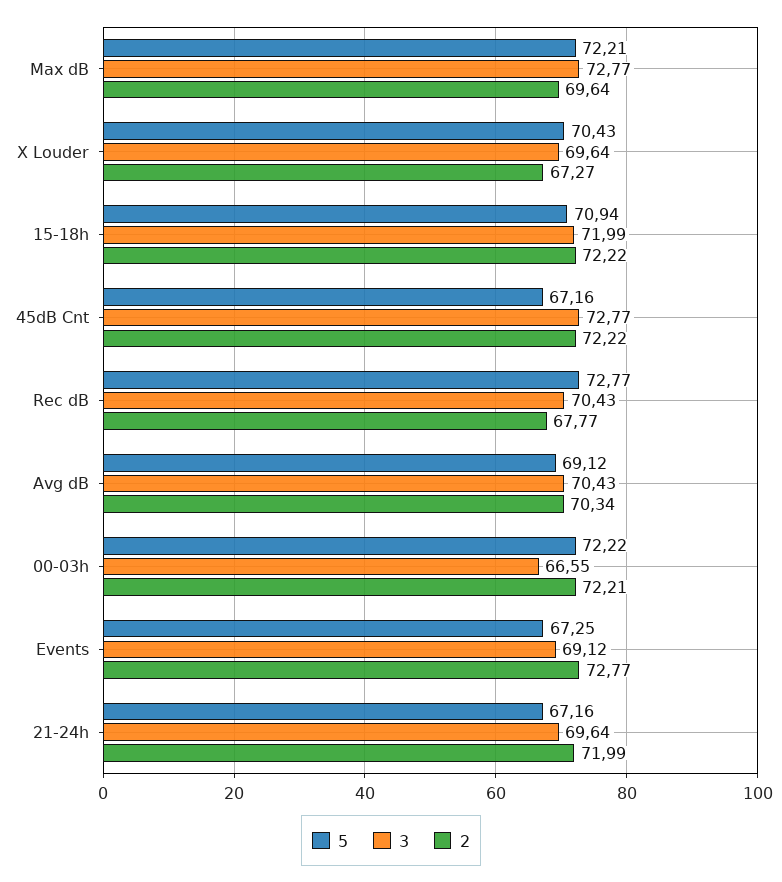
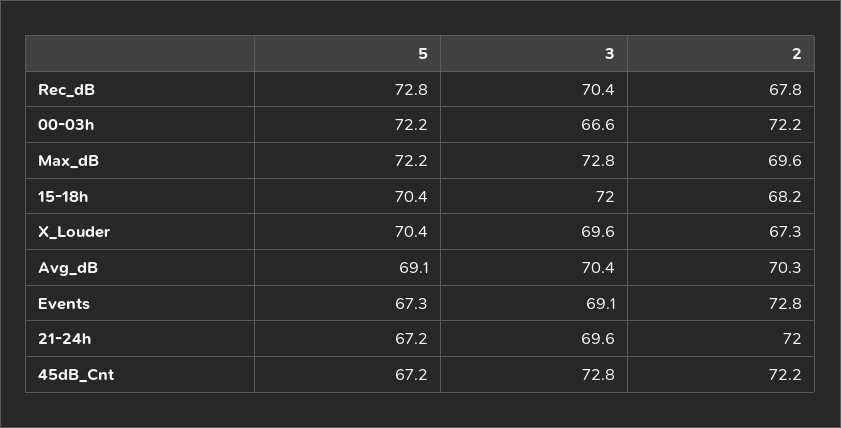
5, 15-18h: 70.94 -> 70.4
2, 15-18h: 72.22 -> 68.2

